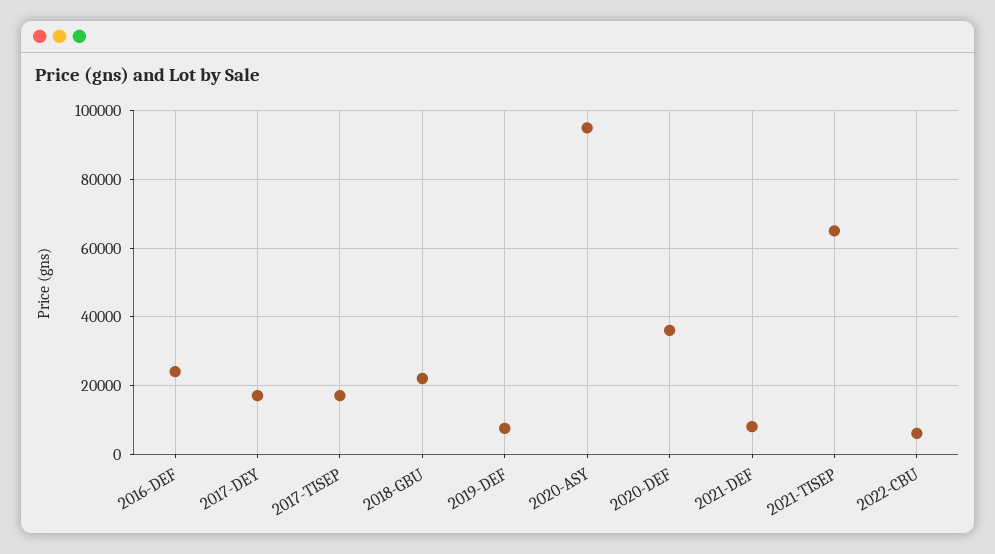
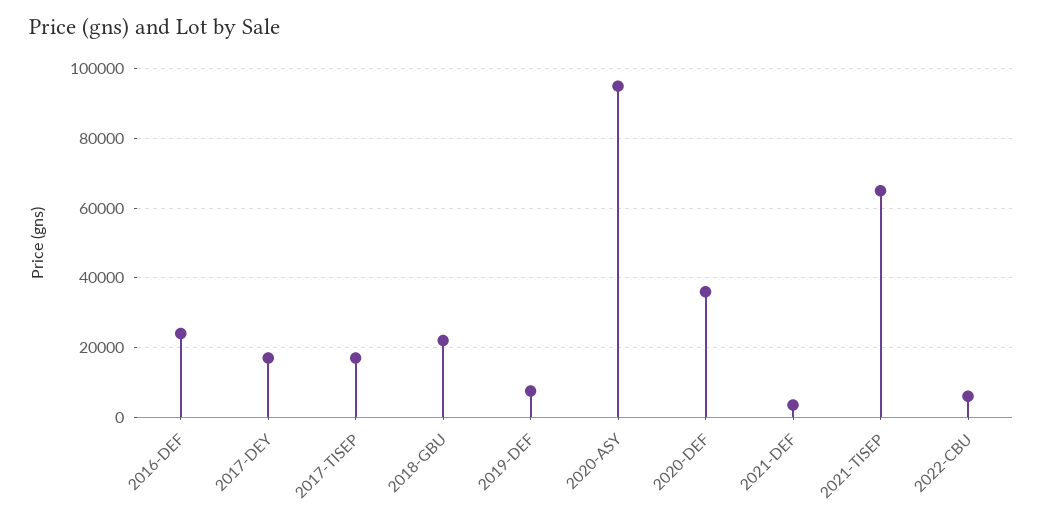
2021-DEF: 8000 -> 4000

